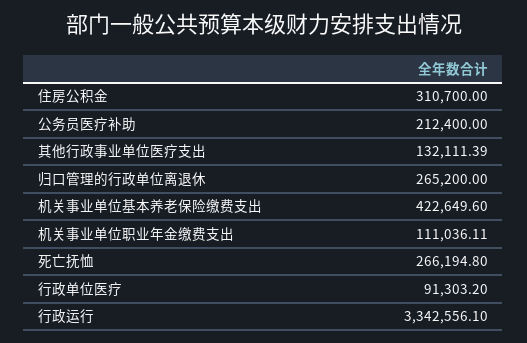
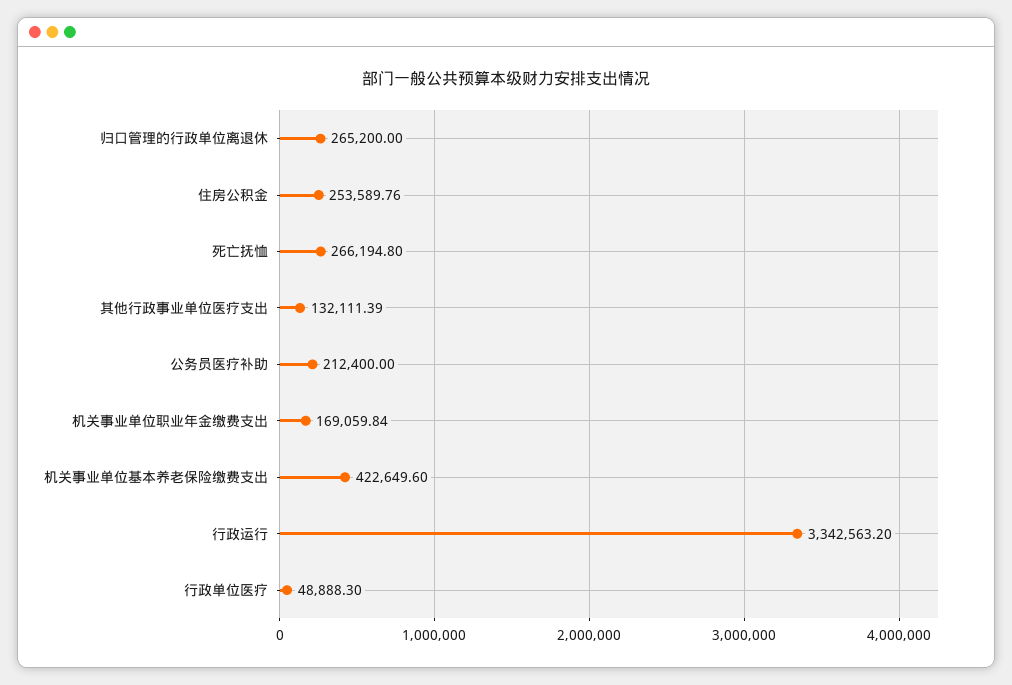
住房公积金: 310700 -> 253589.76
机关事业单位职业年金缴费支出: 111036.11 -> 169059.84
行政单位医疗: 91303.2 -> 48888.3
行政运行: 3342556.1 -> 3342563.2

